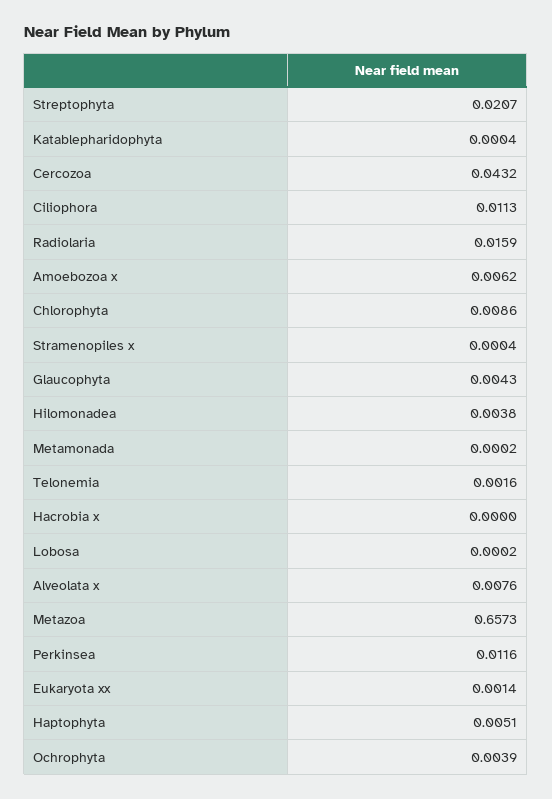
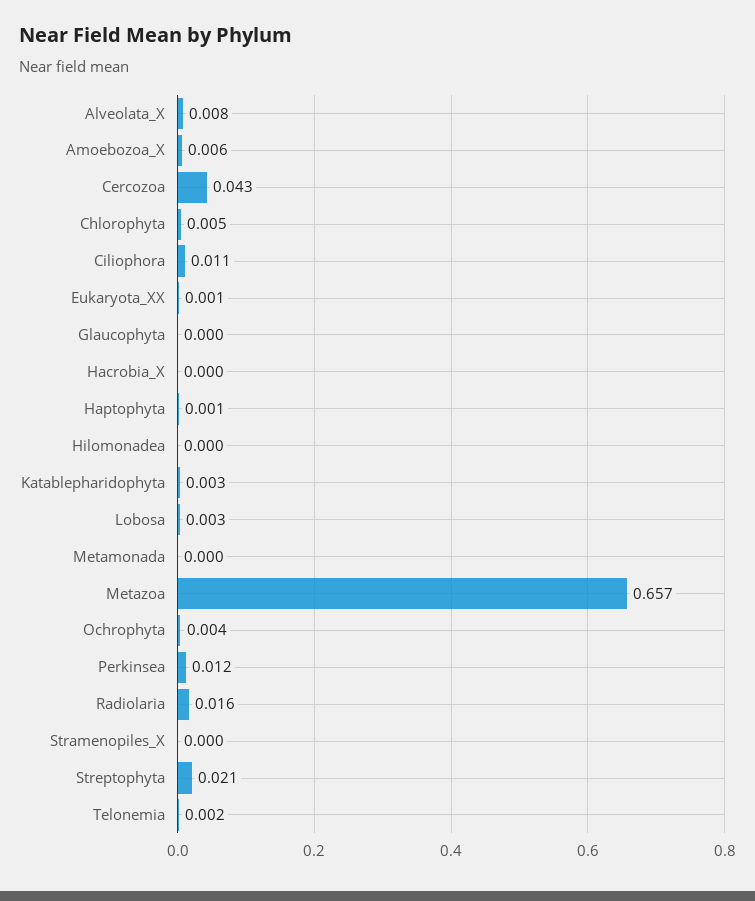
Katablepharidophyta: 0.0004 -> 0.003
Chlorophyta: 0.0086 -> 0.005
Glaucophyta: 0.0043 -> 0
Hilomonadea: 0.0038 -> 0
Lobosa: 0.0002 -> 0.003
Haptophyta: 0.0051 -> 0.001

